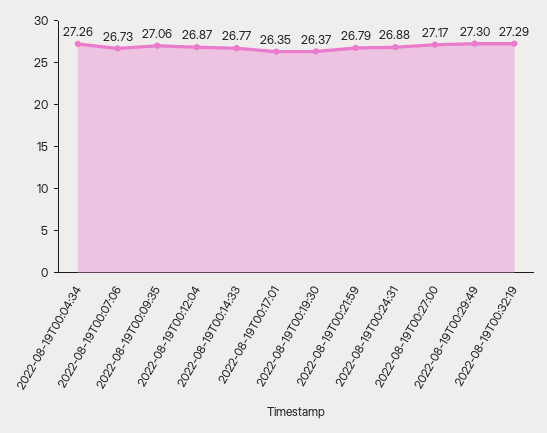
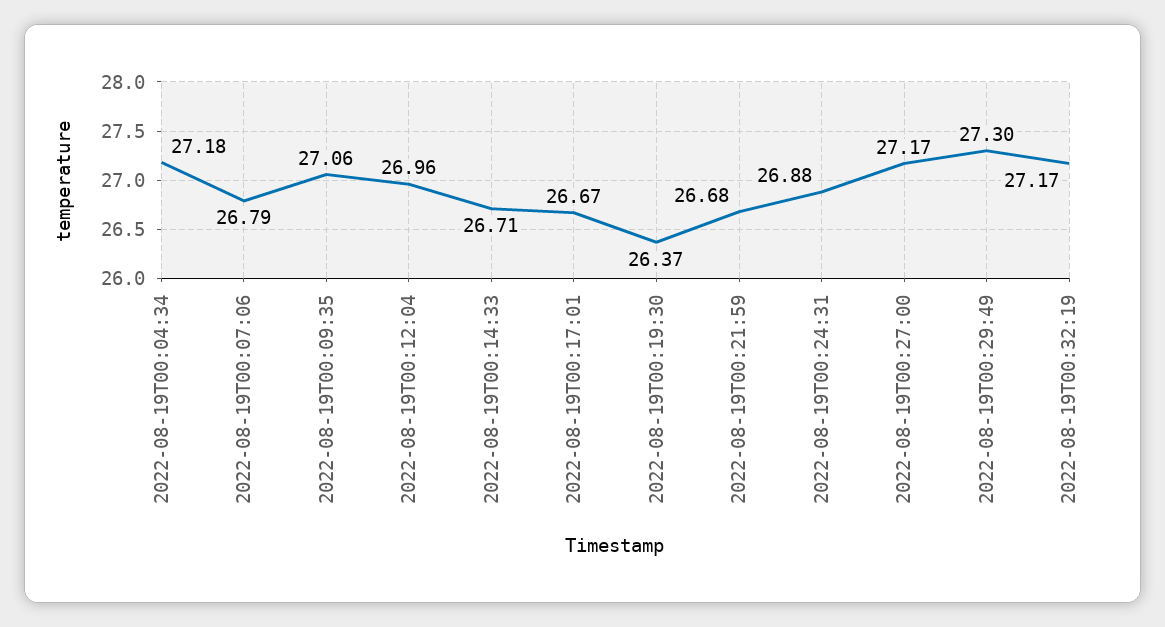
2022-08-19T00:04:34: 27.26 -> 27.18
2022-08-19T00:07:06: 26.73 -> 26.79
2022-08-19T00:12:04: 26.87 -> 26.96
2022-08-19T00:14:33: 26.77 -> 26.71
2022-08-19T00:17:01: 26.35 -> 26.67
2022-08-19T00:21:59: 26.79 -> 26.68
2022-08-19T00:32:19: 27.29 -> 27.17

